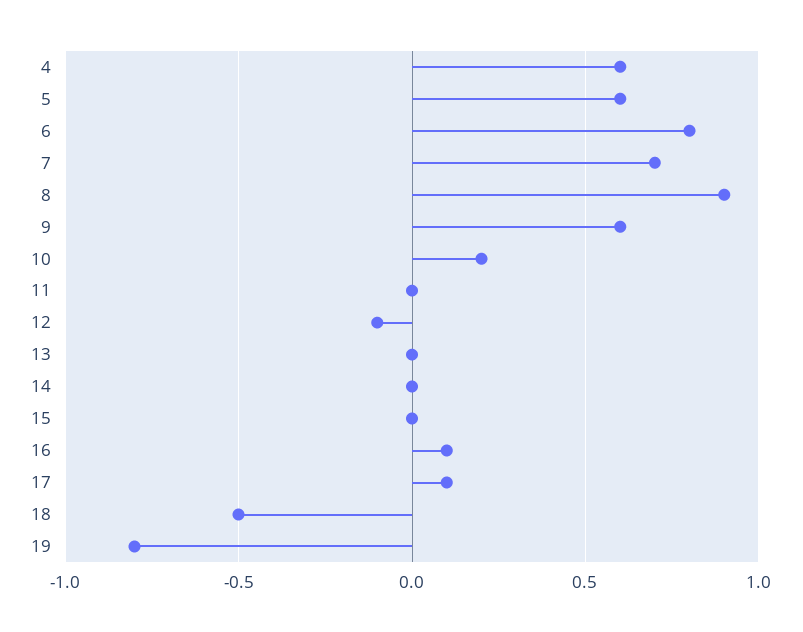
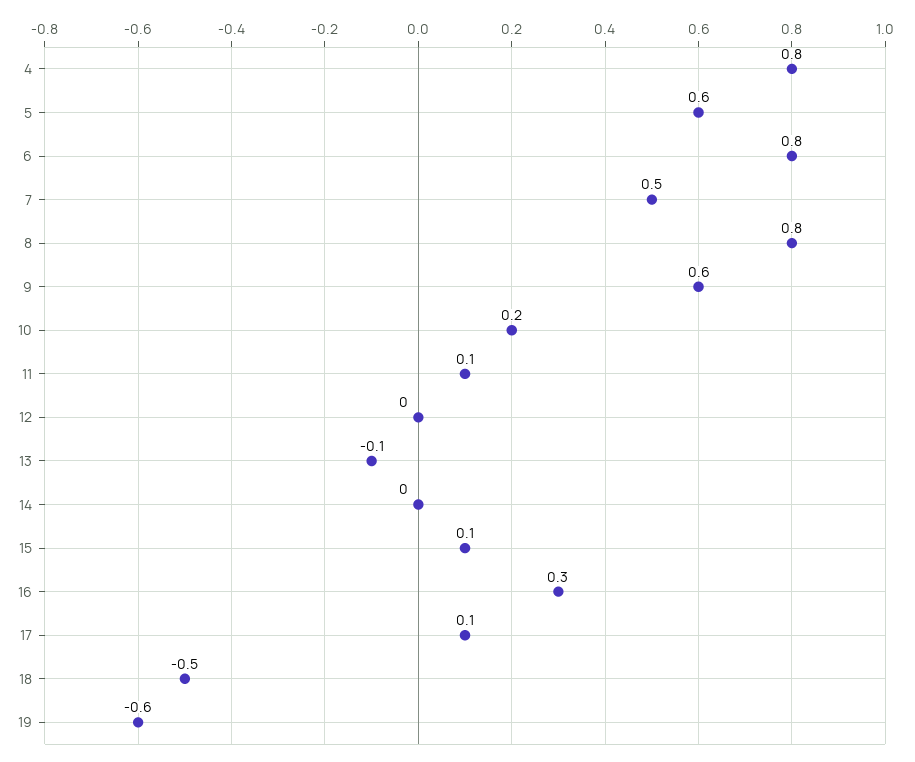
4: 0.6 -> 0.8
7: 0.7 -> 0.5
8: 0.9 -> 0.8
11: 0 -> 0.1
12: -0.1 -> 0
13: 0 -> -0.1
15: 0 -> 0.1
16: 0.1 -> 0.3
19: -0.8 -> -0.6

